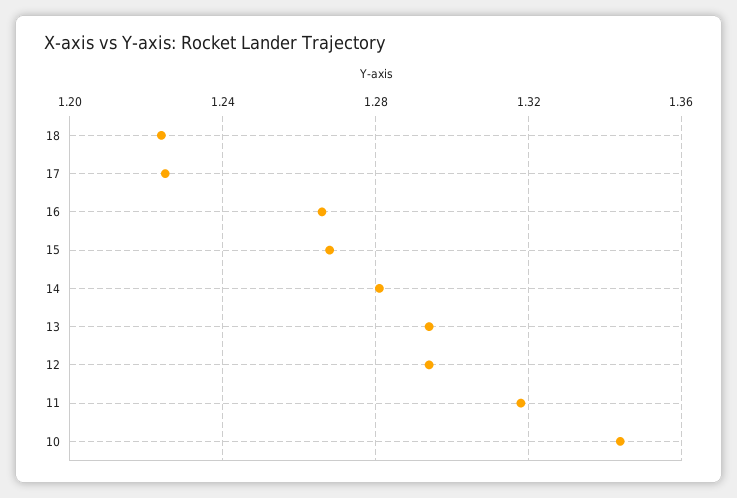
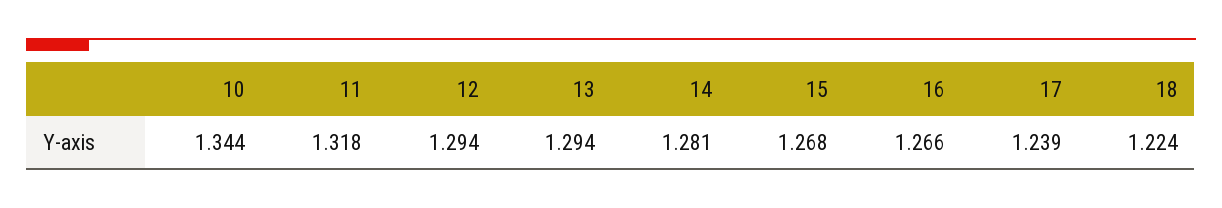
17: 1.225 -> 1.239

